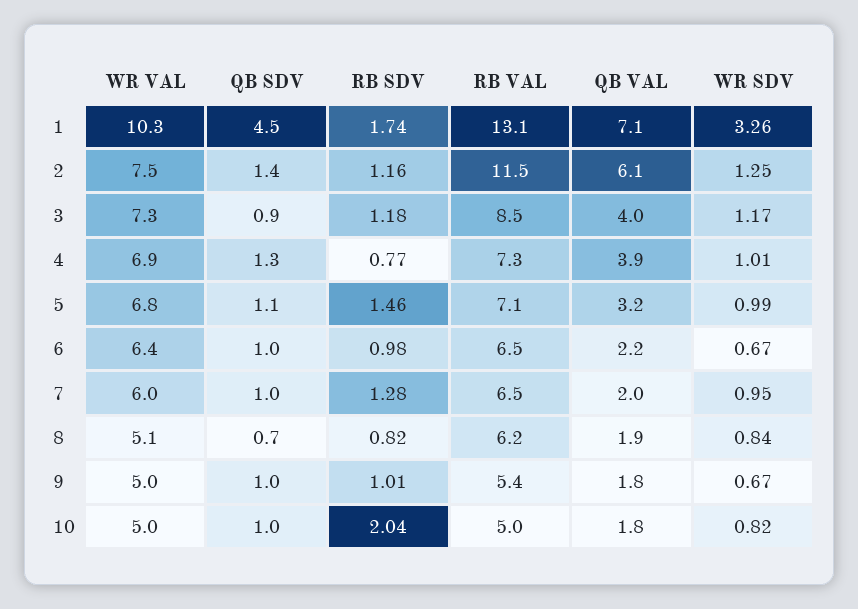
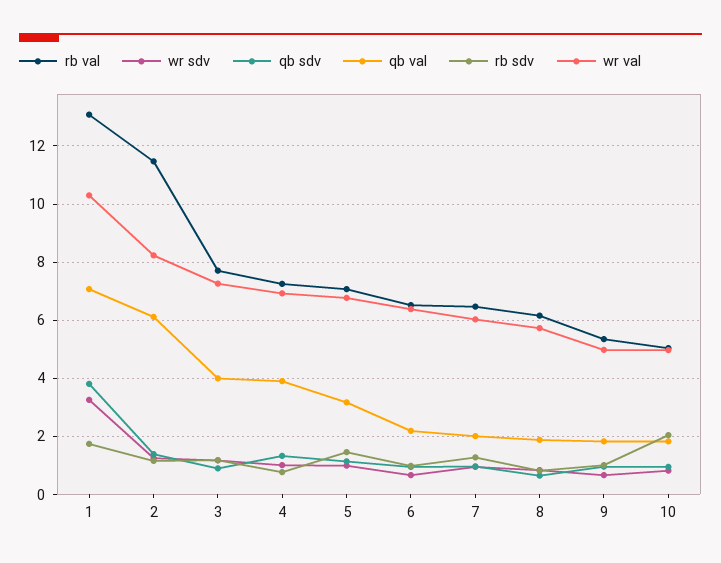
QB SDV, 1: 4.5 -> 3.75
WR VAL, 2: 7.5 -> 8.25
RB VAL, 3: 8.5 -> 7.75
WR VAL, 8: 5.1 -> 5.75

